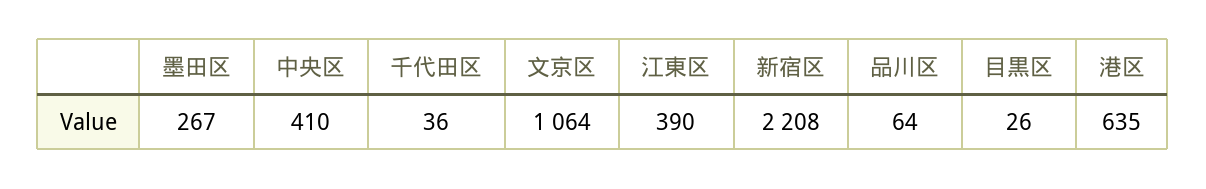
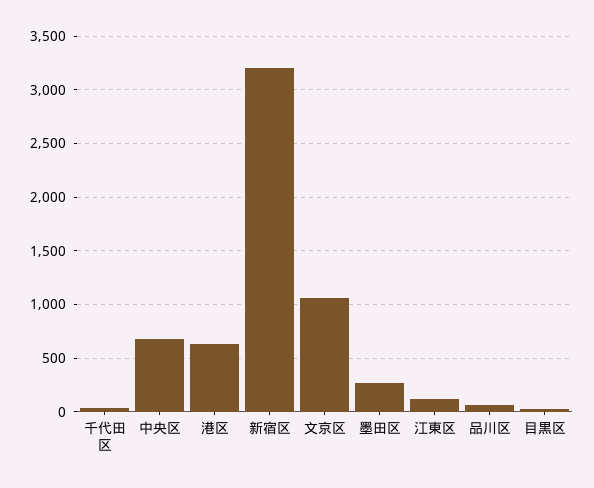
中央区: 410 -> 700
江東区: 390 -> 100
新宿区: 2208 -> 3200

